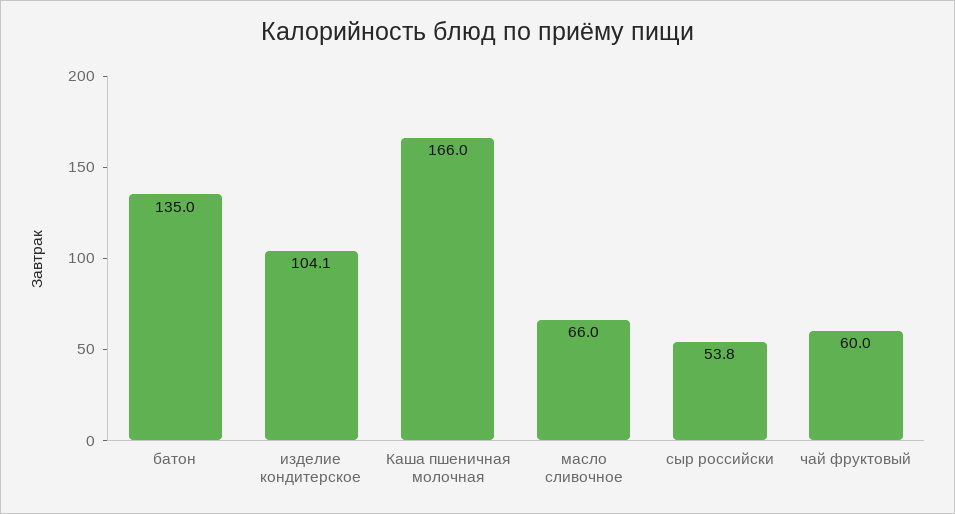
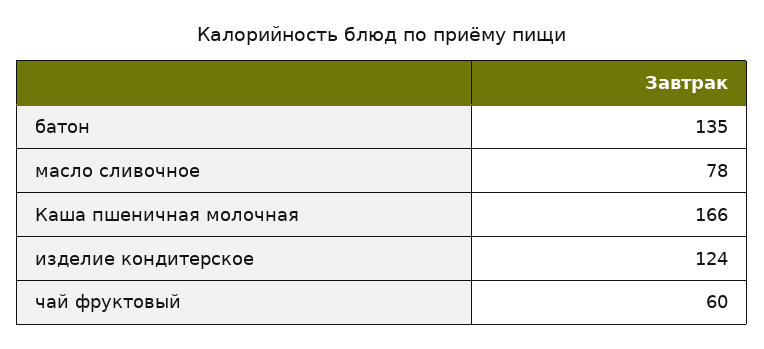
изделие кондитерское: 104.1 -> 124
масло сливочное: 66 -> 78
сыр российски: 53.8 -> none

